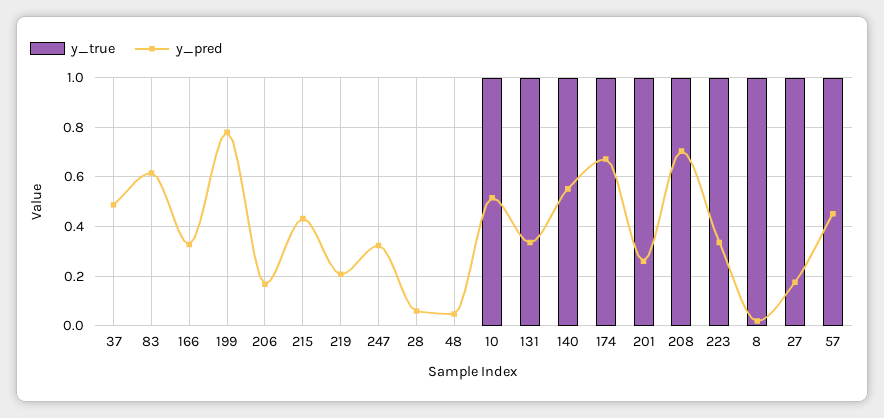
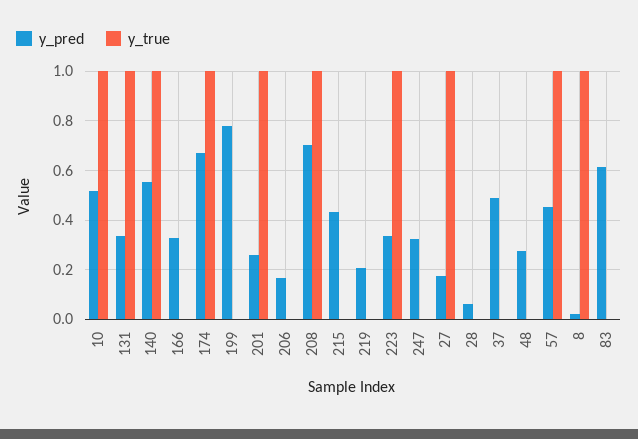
y_pred, 48: 0.05 -> 0.275

